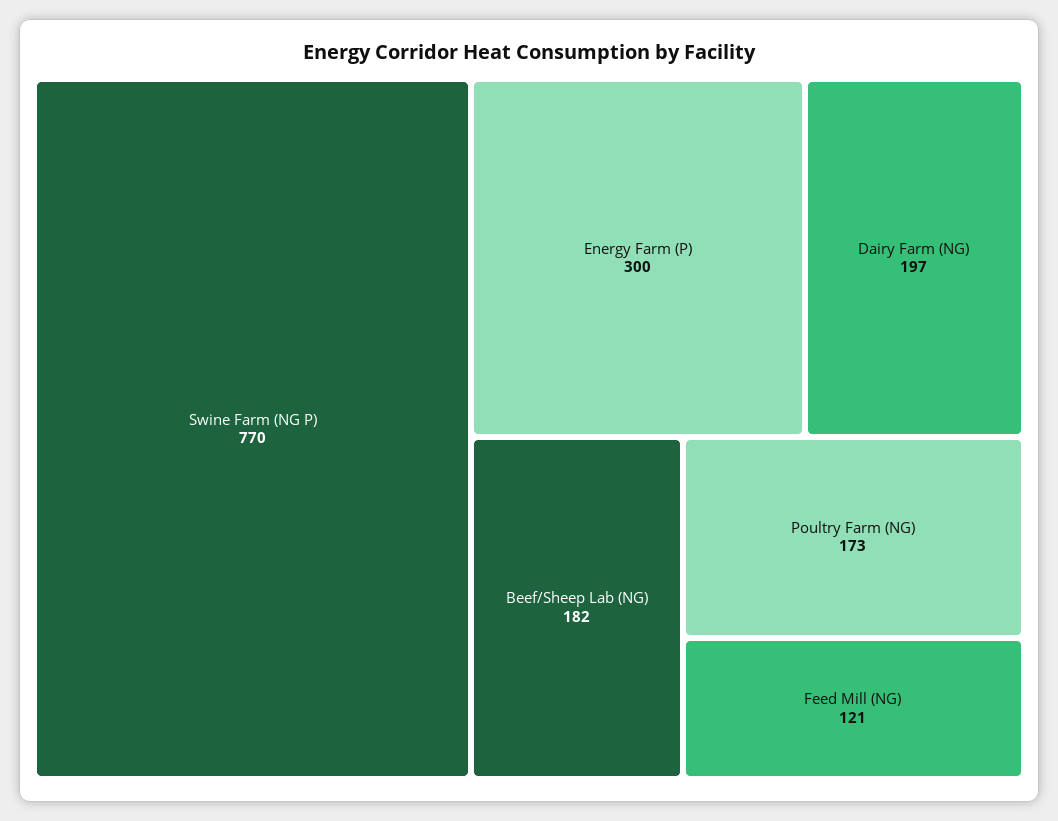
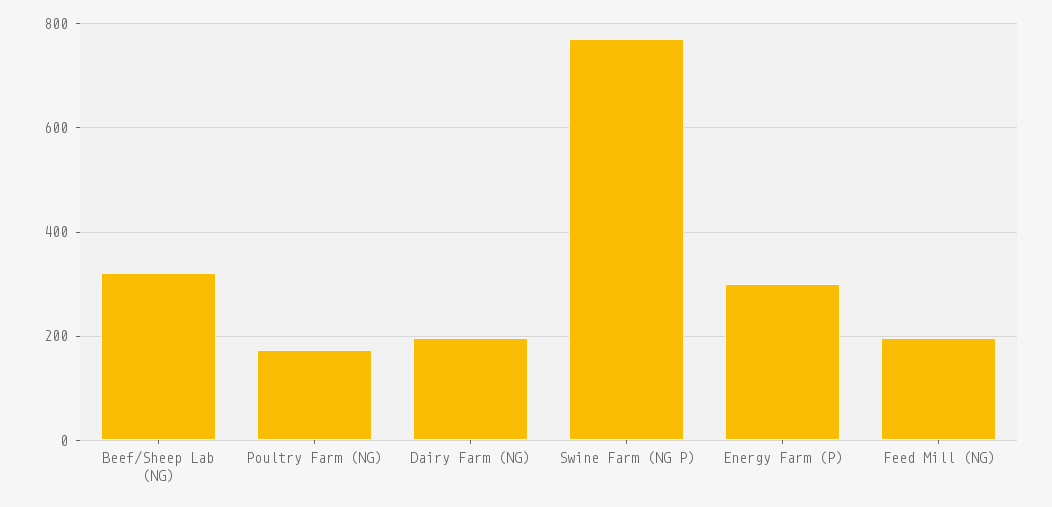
Beef/Sheep Lab (NG): 182 -> 320
Feed Mill (NG): 121 -> 200

